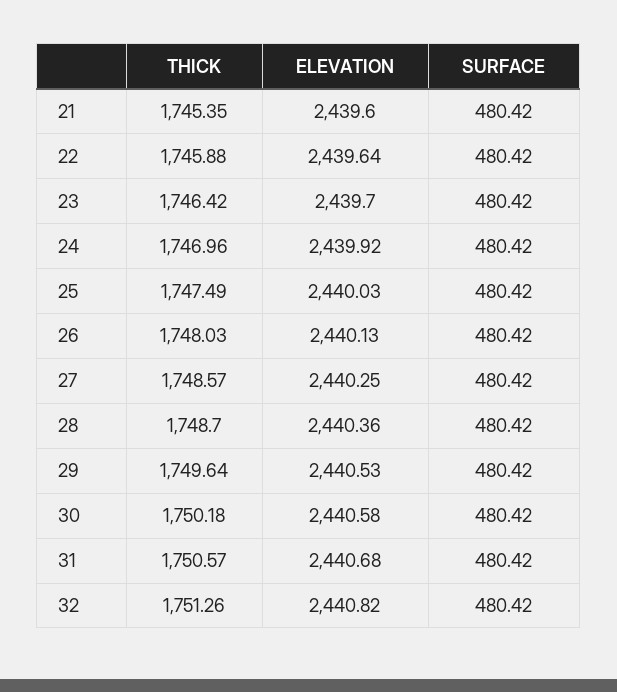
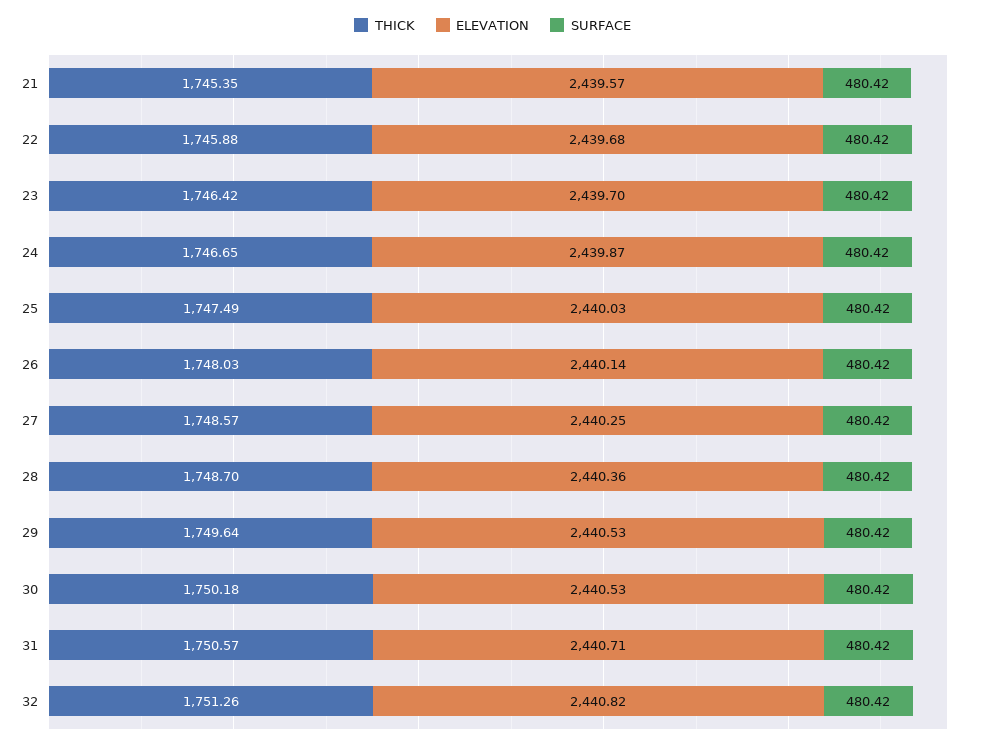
ELEVATION, 21: 2439.6 -> 2439.57
ELEVATION, 22: 2439.64 -> 2439.68
THICK, 24: 1746.96 -> 1746.65
ELEVATION, 24: 2439.92 -> 2439.87
ELEVATION, 26: 2440.13 -> 2440.14
ELEVATION, 30: 2440.58 -> 2440.53
ELEVATION, 31: 2440.68 -> 2440.71

